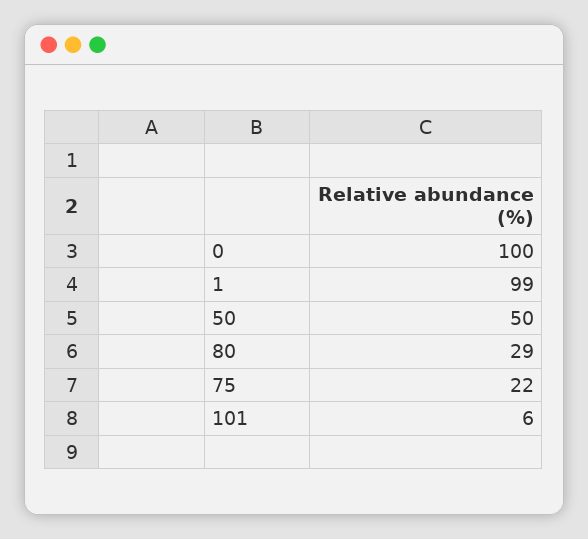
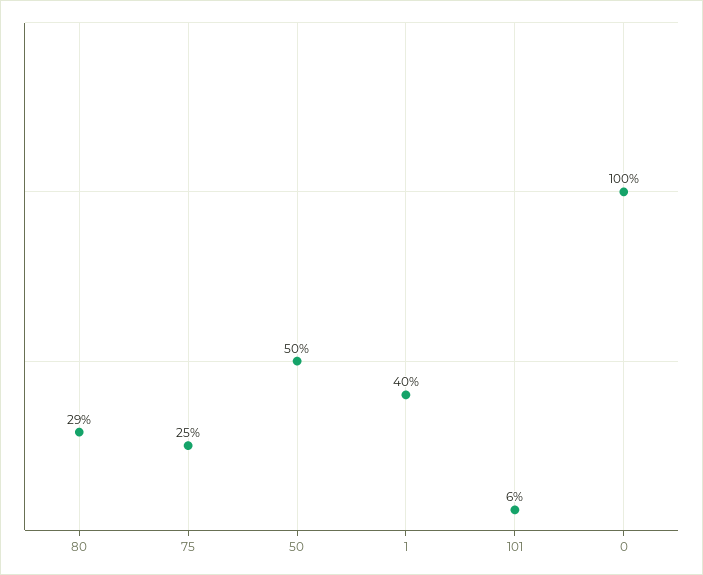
1: 99 -> 40
75: 22 -> 25

